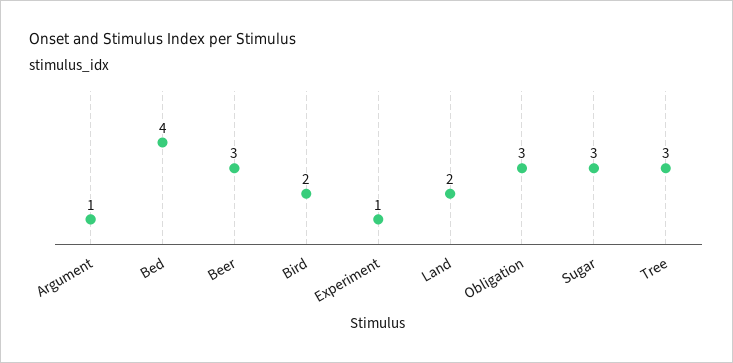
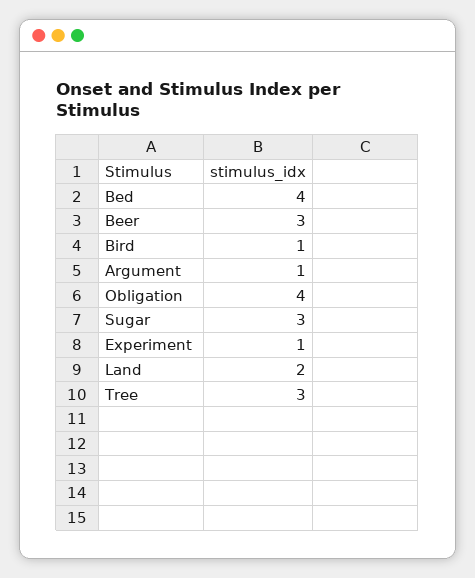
Bird: 2 -> 1
Obligation: 3 -> 4

